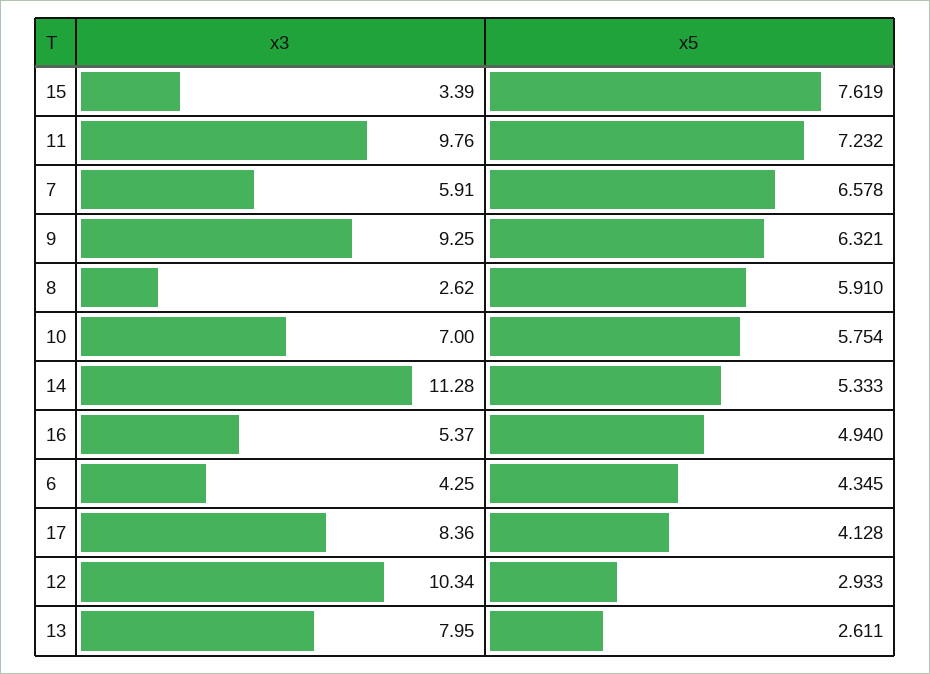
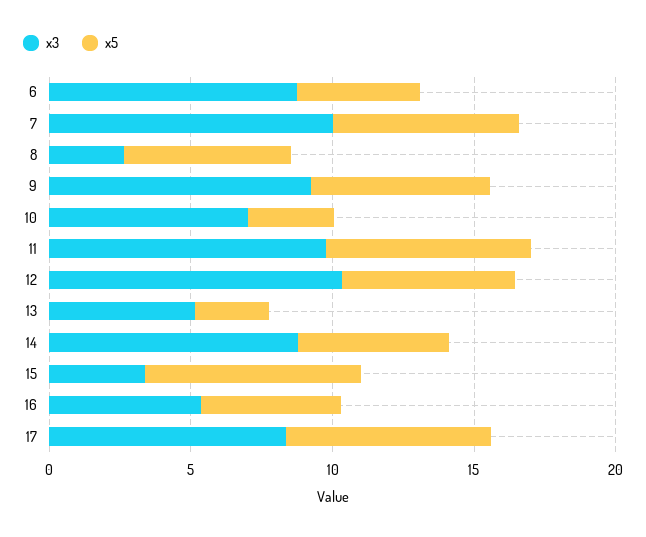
x3, 7: 5.91 -> 10
x5, 10: 5.754 -> 3
x3, 14: 11.28 -> 9
x3, 6: 4.25 -> 9
x5, 17: 4.128 -> 7
x5, 12: 2.933 -> 6
x3, 13: 7.95 -> 5

